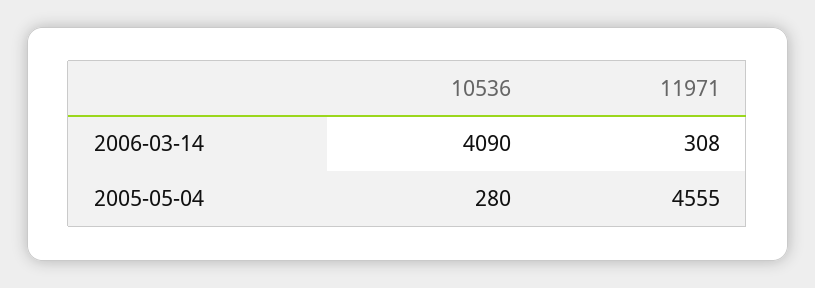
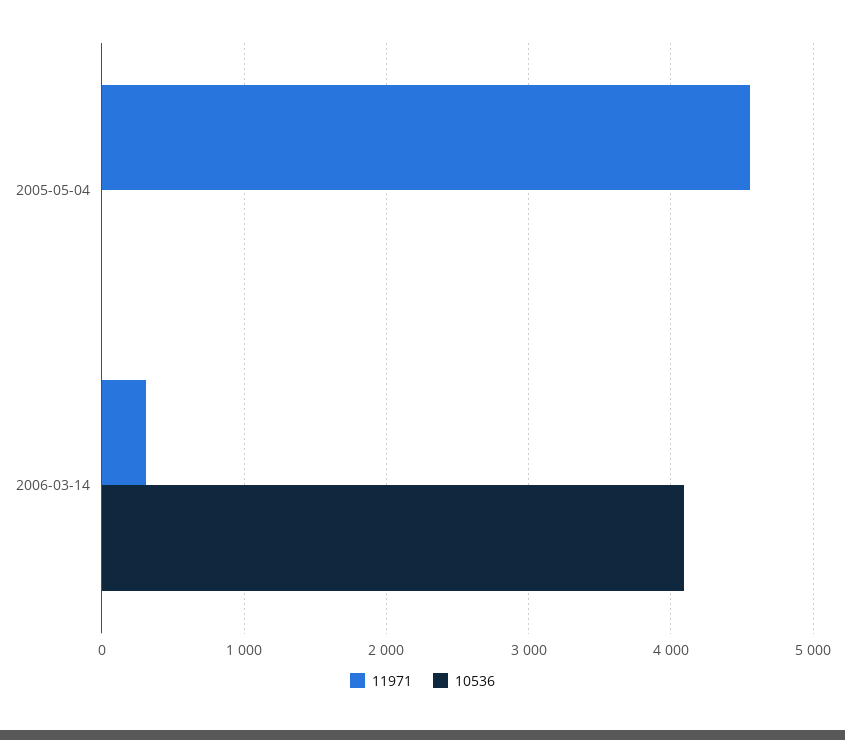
10536, 2005-05-04: 280 -> 0

